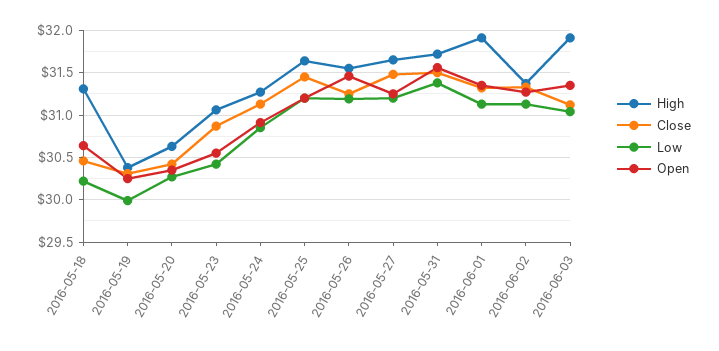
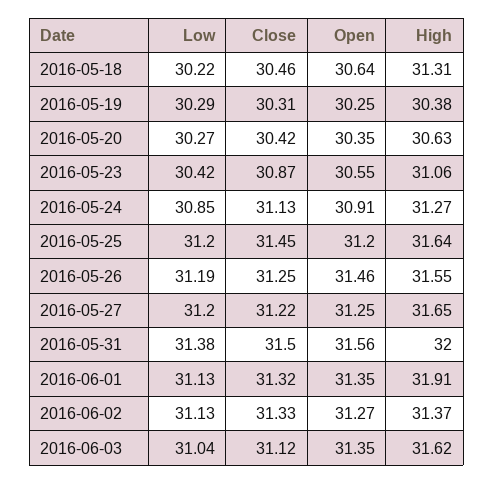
Low, 2016-05-19: 30 -> 30.29
Close, 2016-05-27: 31.5 -> 31.22
High, 2016-05-31: 31.7 -> 32
High, 2016-06-03: 31.9 -> 31.62

